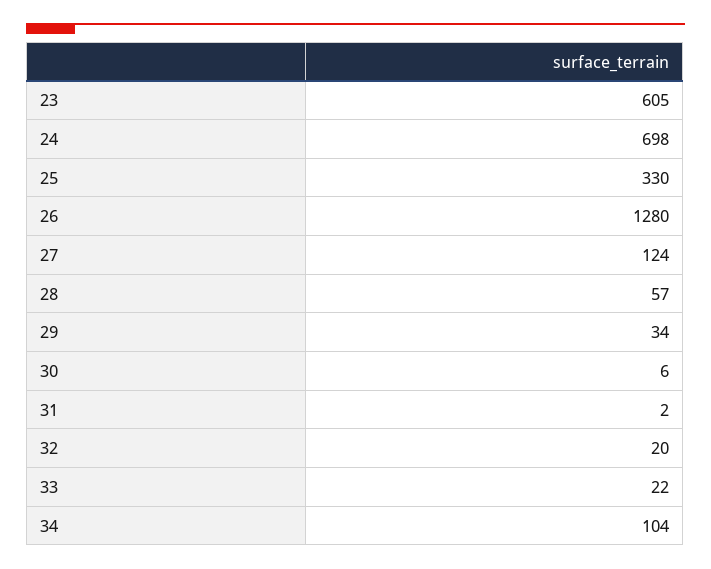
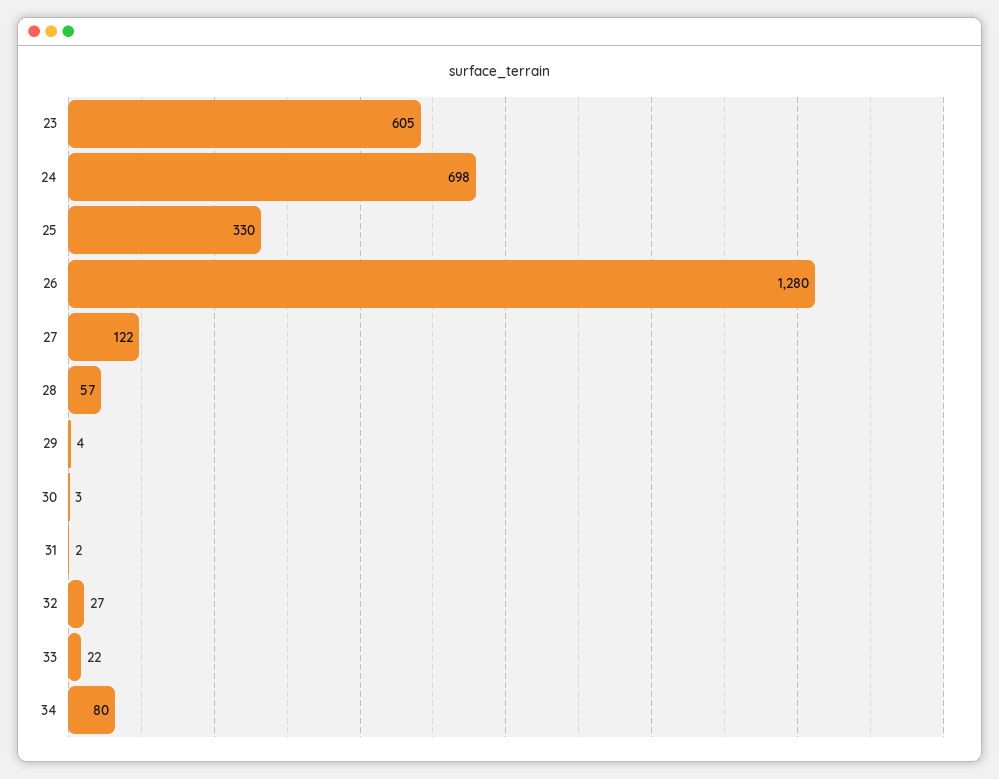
27: 124 -> 122
29: 34 -> 4
30: 6 -> 3
32: 20 -> 27
34: 104 -> 80

